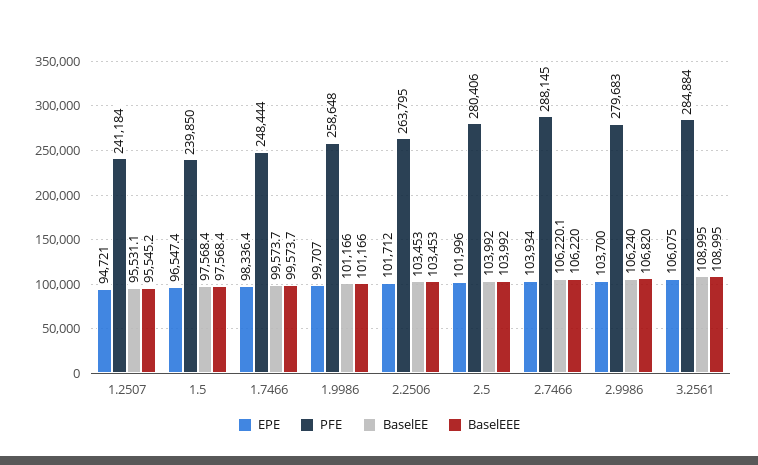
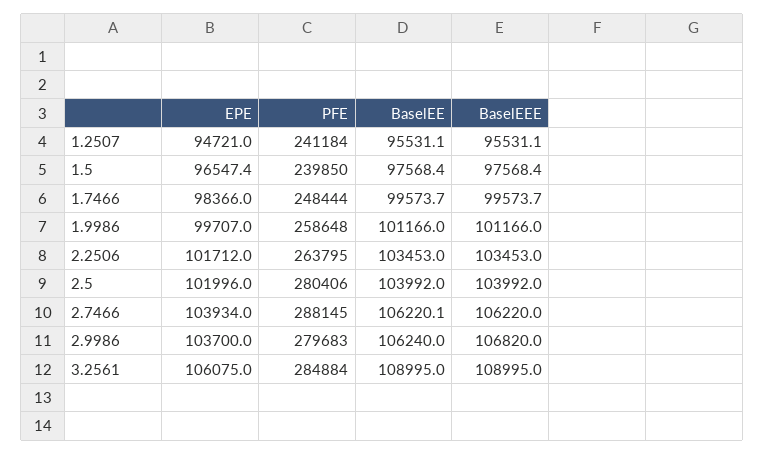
BaselEEE, 1.2507: 95545.2 -> 95531.1
EPE, 1.7466: 98336.4 -> 98366

